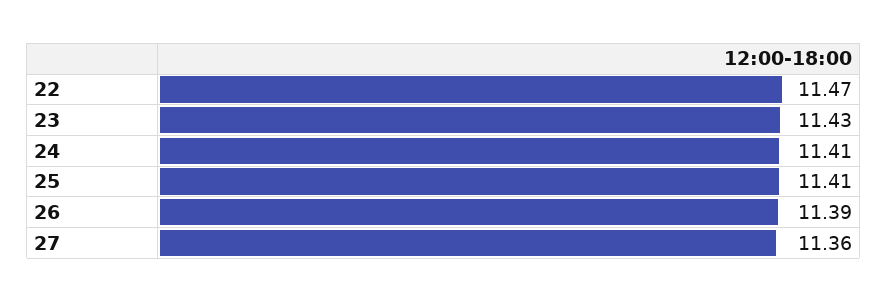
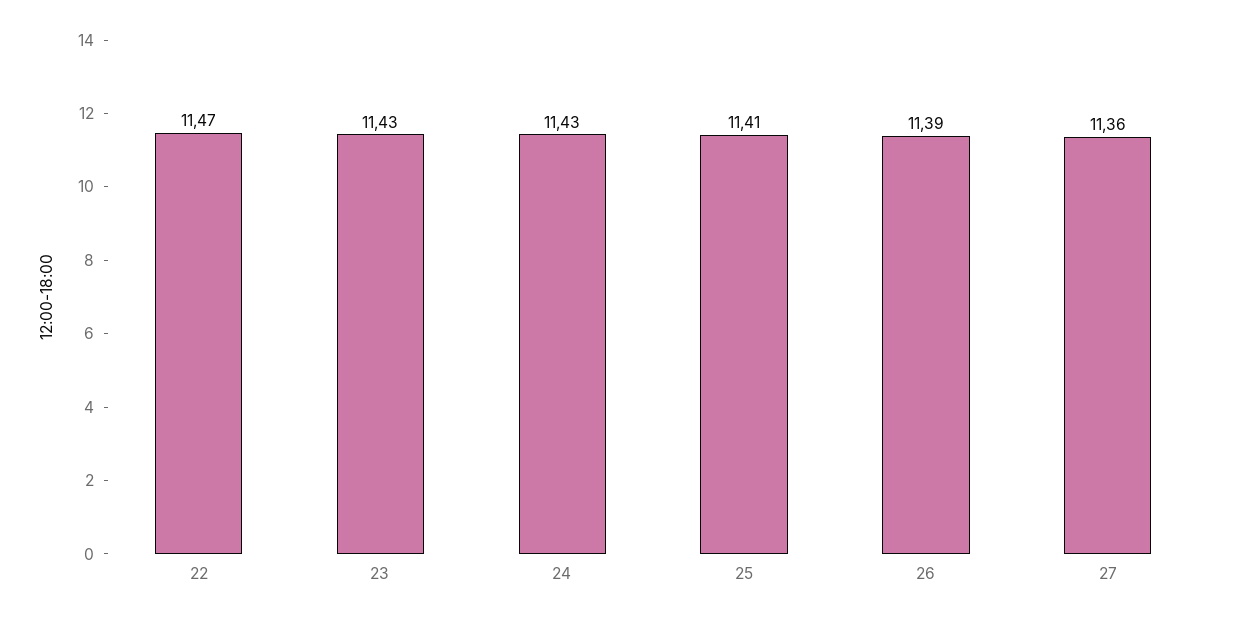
24: 11.41 -> 11.43

